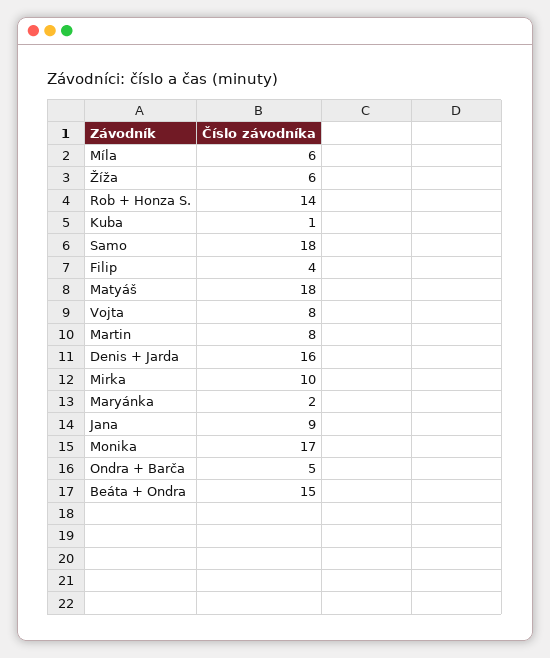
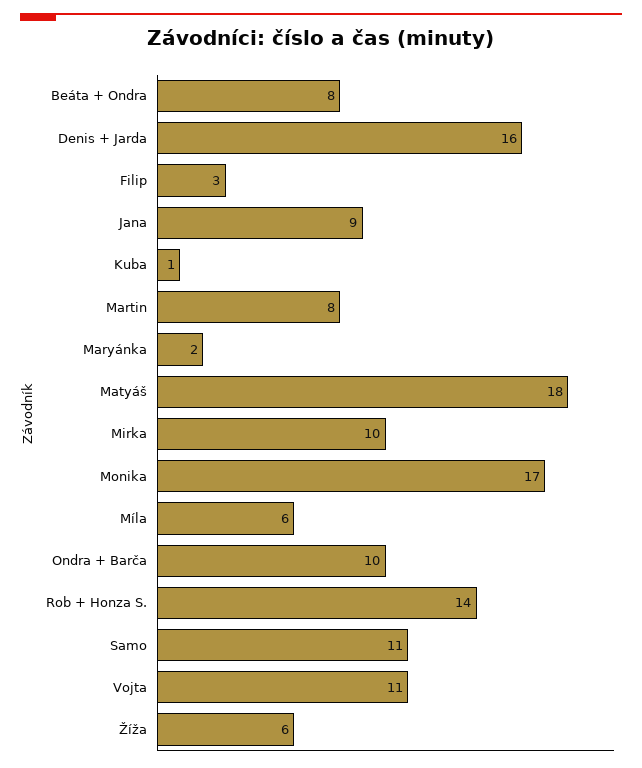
Samo: 18 -> 11
Filip: 4 -> 3
Vojta: 8 -> 11
Ondra + Barča: 5 -> 10
Beáta + Ondra: 15 -> 8

